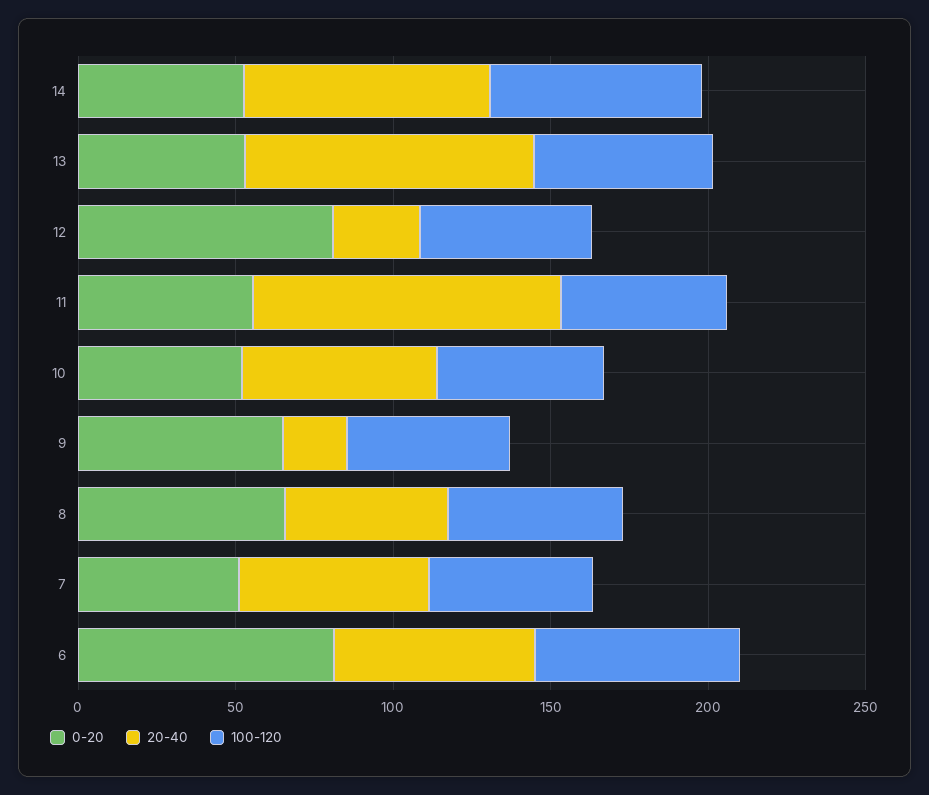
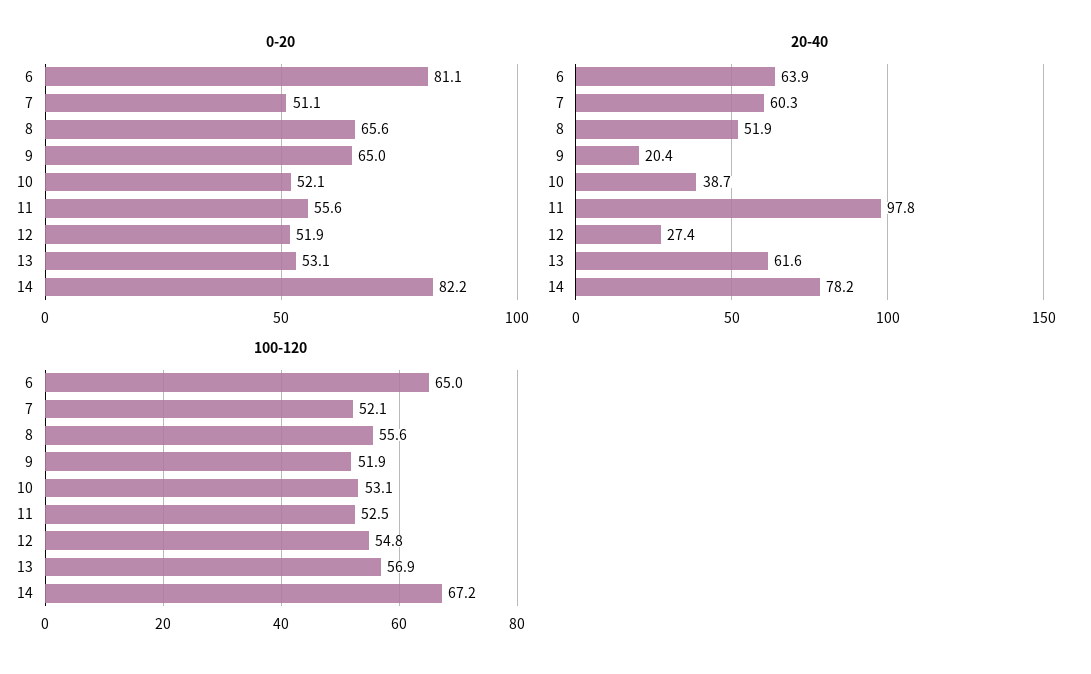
0-20, 14: 50 -> 82.2
20-40, 13: 90 -> 61.6
0-20, 12: 80 -> 51.9
20-40, 10: 60 -> 38.7

